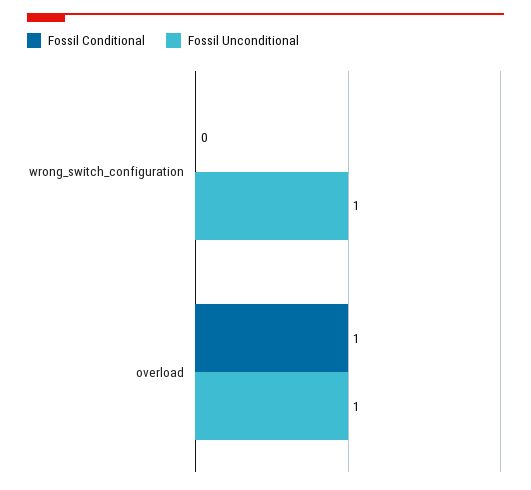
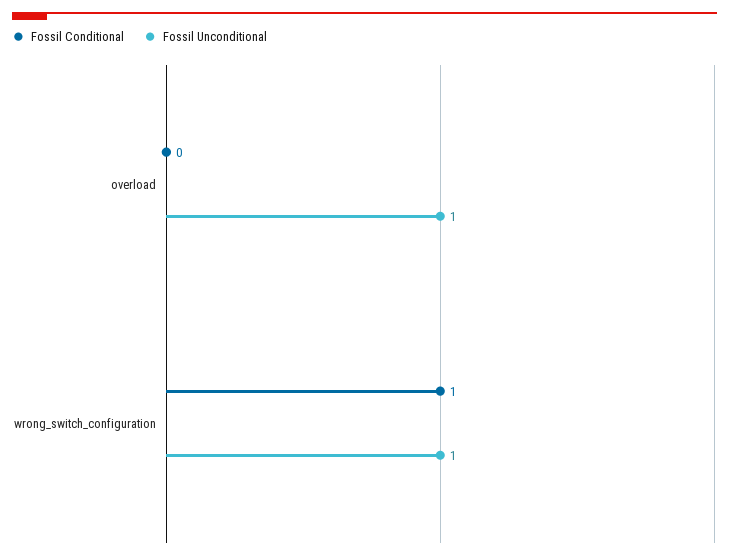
Fossil Conditional, wrong_switch_configuration: 0 -> 1
Fossil Conditional, overload: 1 -> 0

